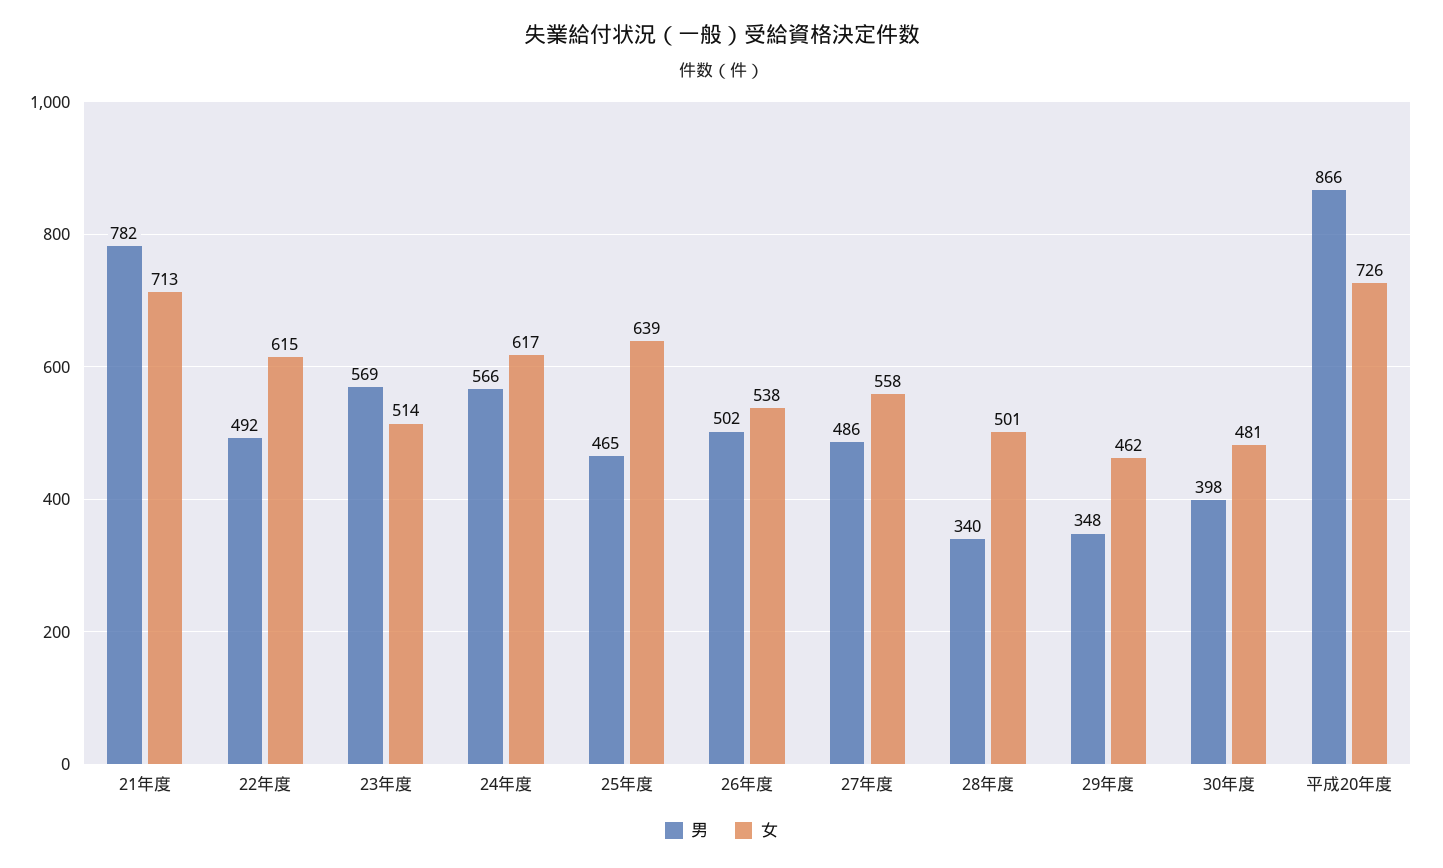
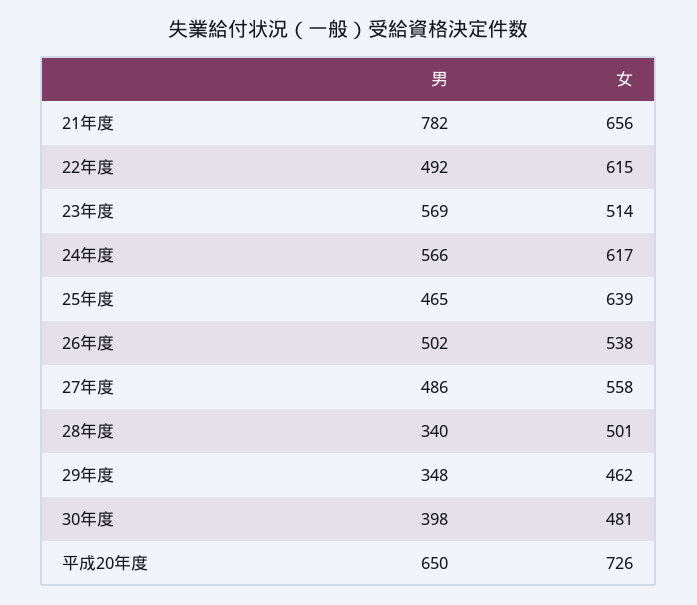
女, 21年度: 713 -> 656
男, 平成20年度: 866 -> 650

